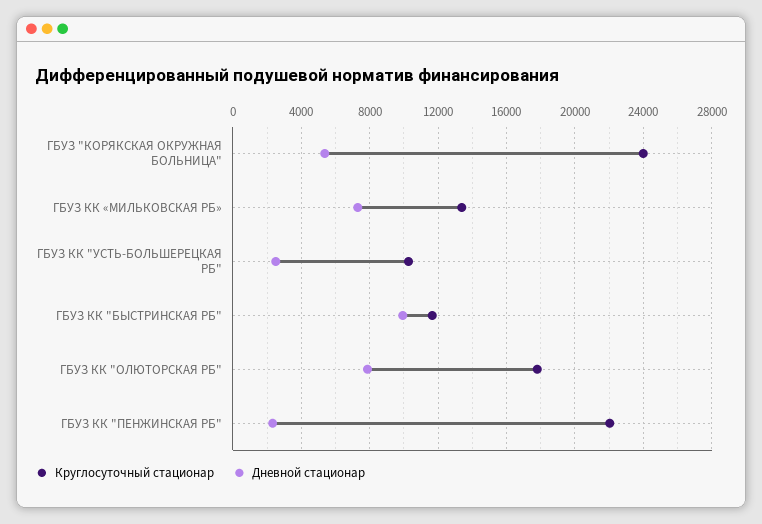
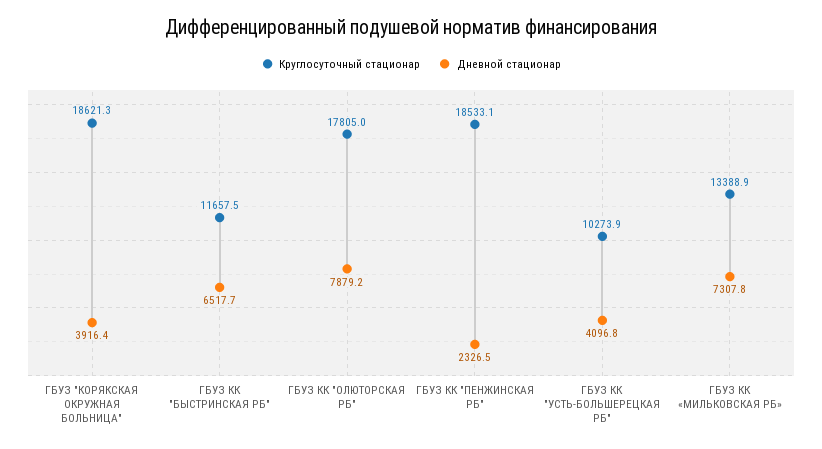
Круглосуточный стационар, ГБУЗ "КОРЯКСКАЯ ОКРУЖНАЯ БОЛЬНИЦА": 24000 -> 18621.3
Дневной стационар, ГБУЗ "КОРЯКСКАЯ ОКРУЖНАЯ БОЛЬНИЦА": 5500 -> 3916.4
Дневной стационар, ГБУЗ КК "УСТЬ-БОЛЬШЕРЕЦКАЯ РБ": 2500 -> 4096.8
Дневной стационар, ГБУЗ КК "БЫСТРИНСКАЯ РБ": 10000 -> 6517.7
Круглосуточный стационар, ГБУЗ КК "ПЕНЖИНСКАЯ РБ": 22000 -> 18533.1

